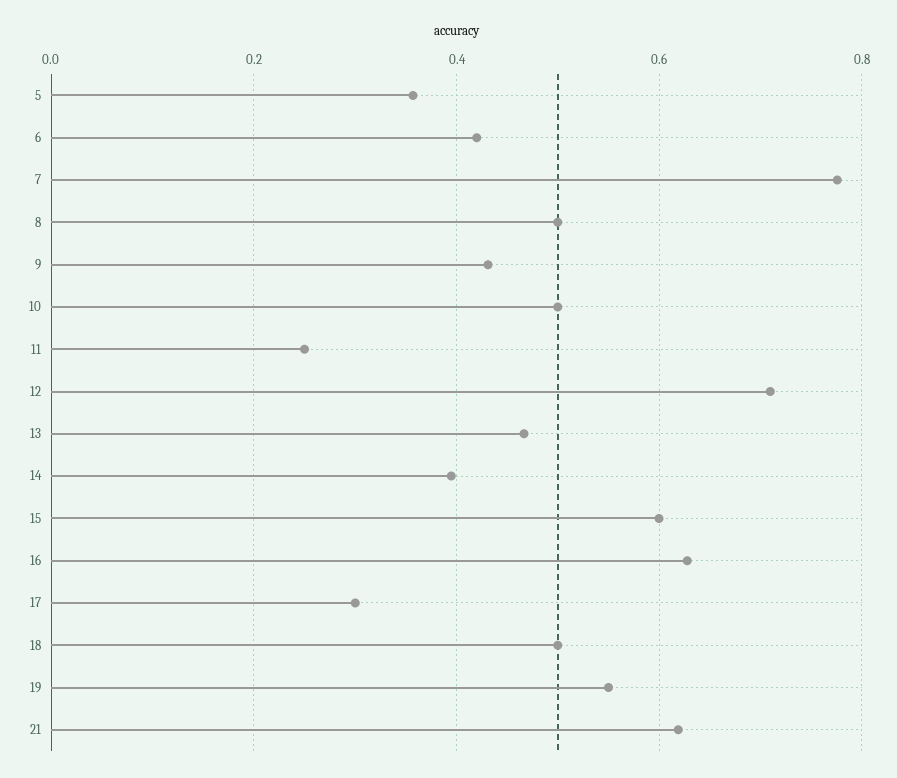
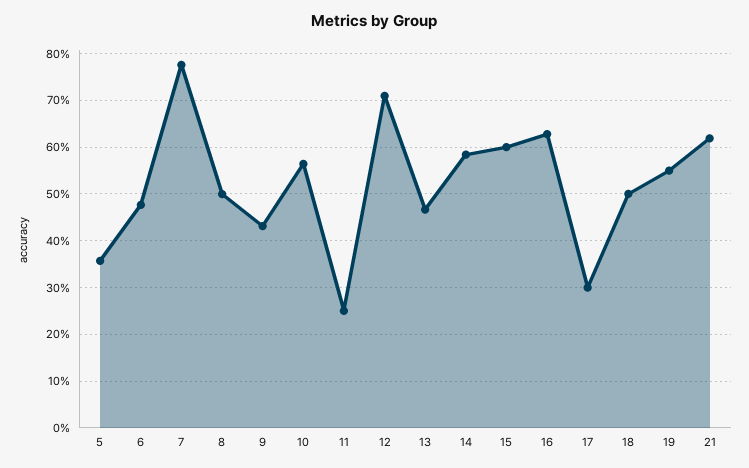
6: 0.42 -> 0.48
10: 0.5 -> 0.56
14: 0.4 -> 0.58

